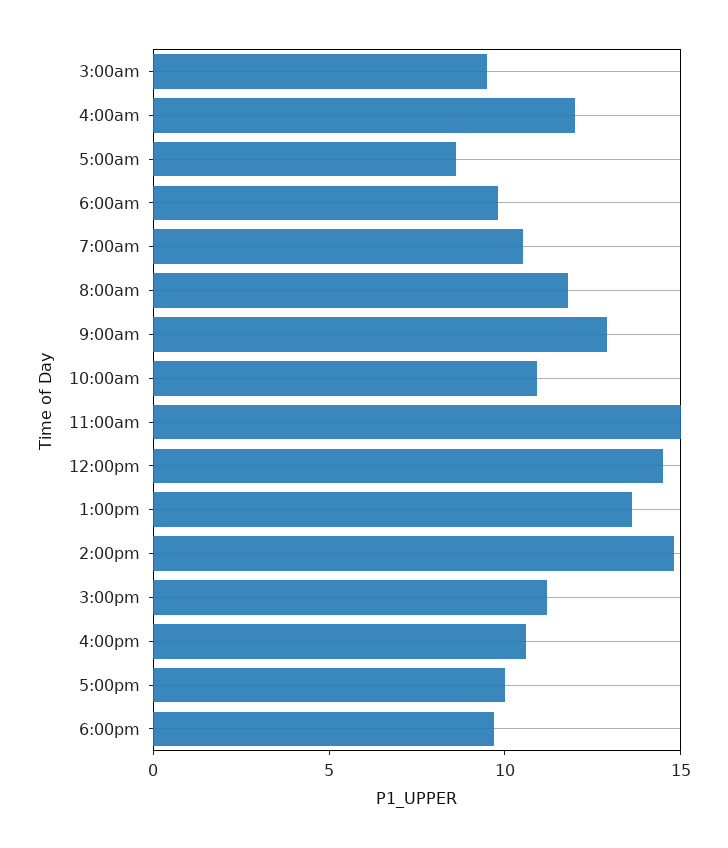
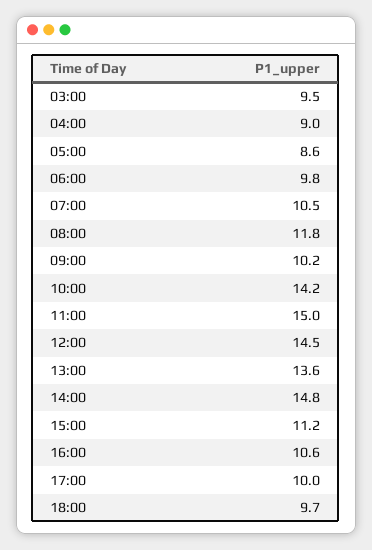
4:00am: 12 -> 9
9:00am: 13 -> 10.2
10:00am: 11 -> 14.2

